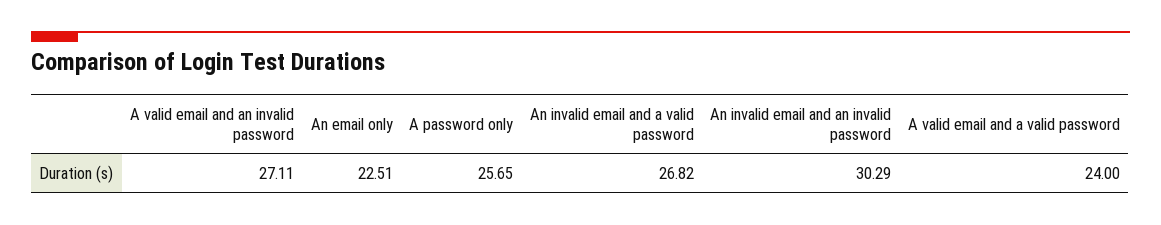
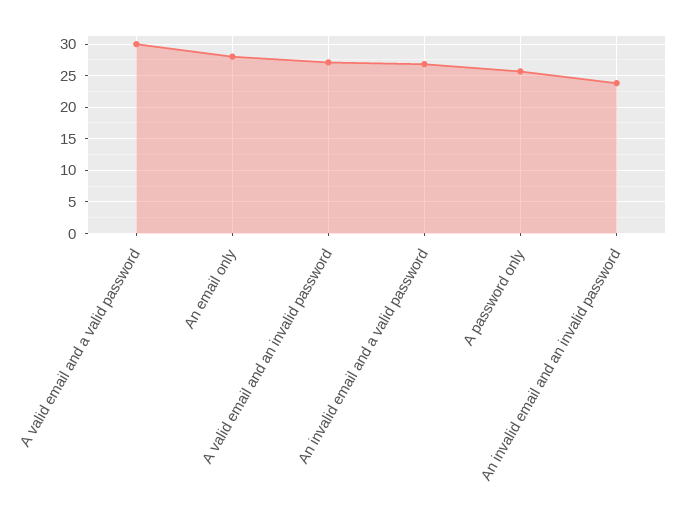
An email only: 22.51 -> 28
An invalid email and an invalid password: 30.29 -> 24
A valid email and a valid password: 24 -> 30

